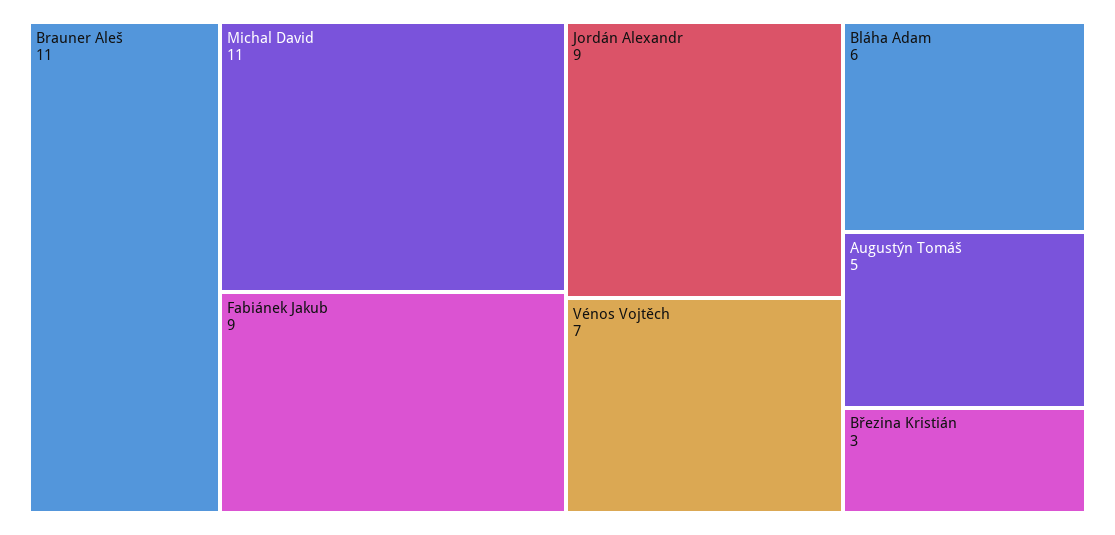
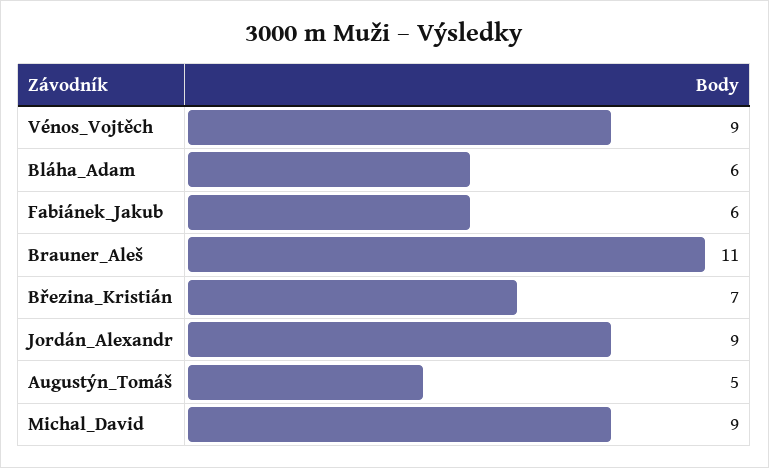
Michal David: 11 -> 9
Fabiánek Jakub: 9 -> 6
Vénos Vojtěch: 7 -> 9
Březina Kristián: 3 -> 7

